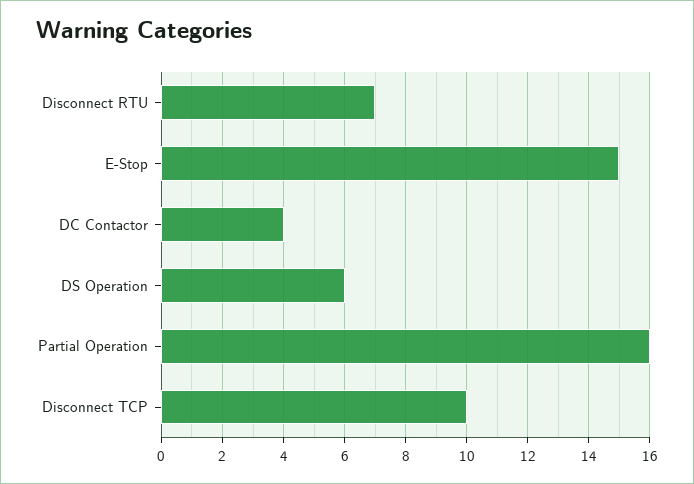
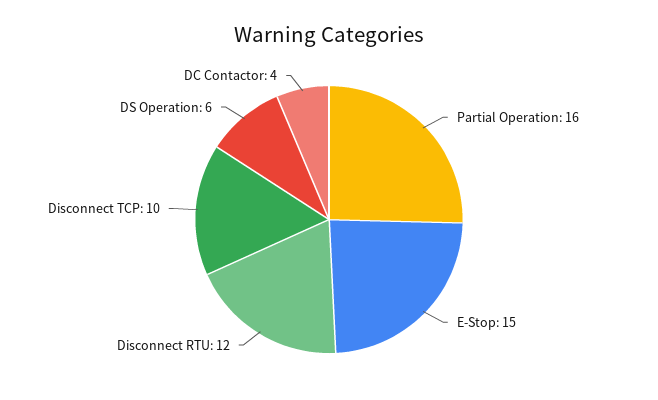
Disconnect RTU: 7 -> 12

